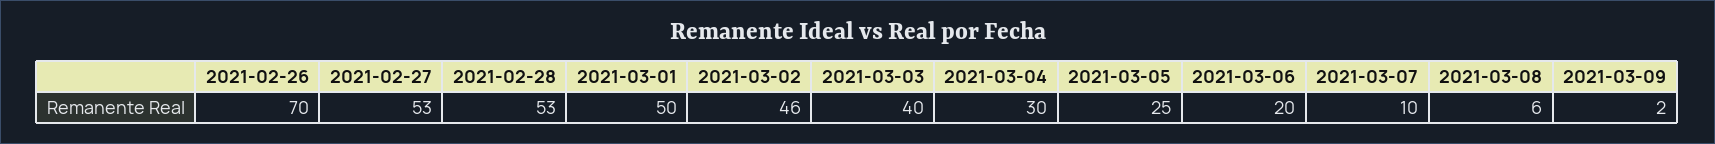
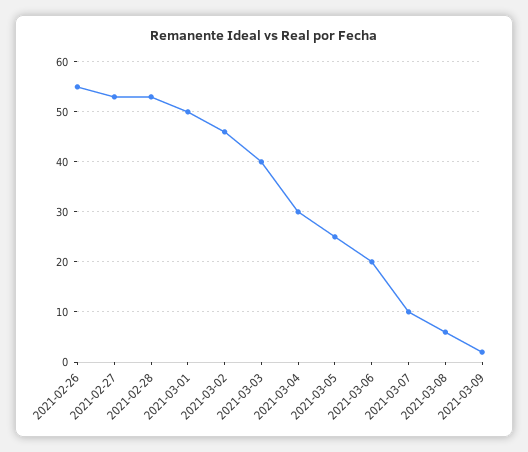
2021-02-26: 70 -> 55

